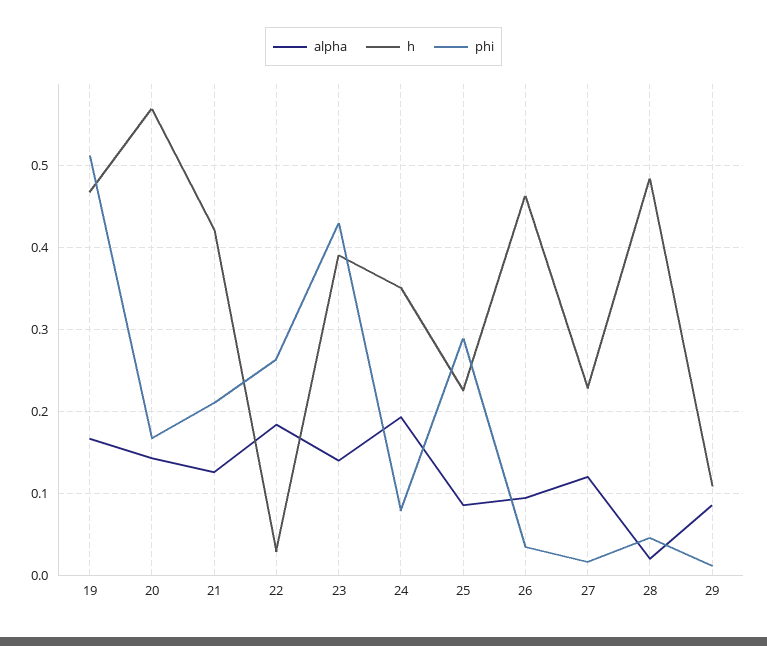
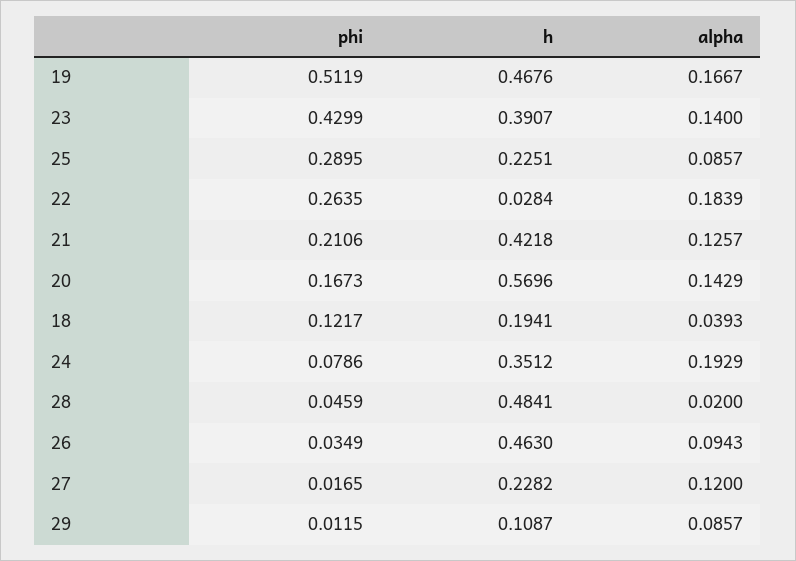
phi, 18: none -> 0.1217
h, 18: none -> 0.1941
alpha, 18: none -> 0.0393

